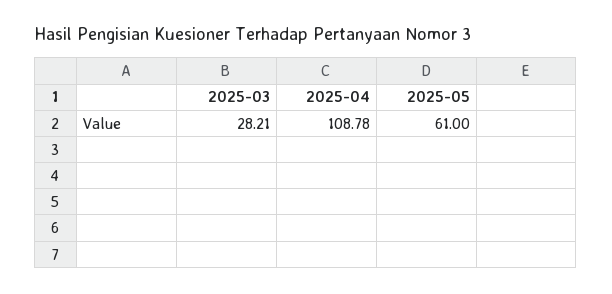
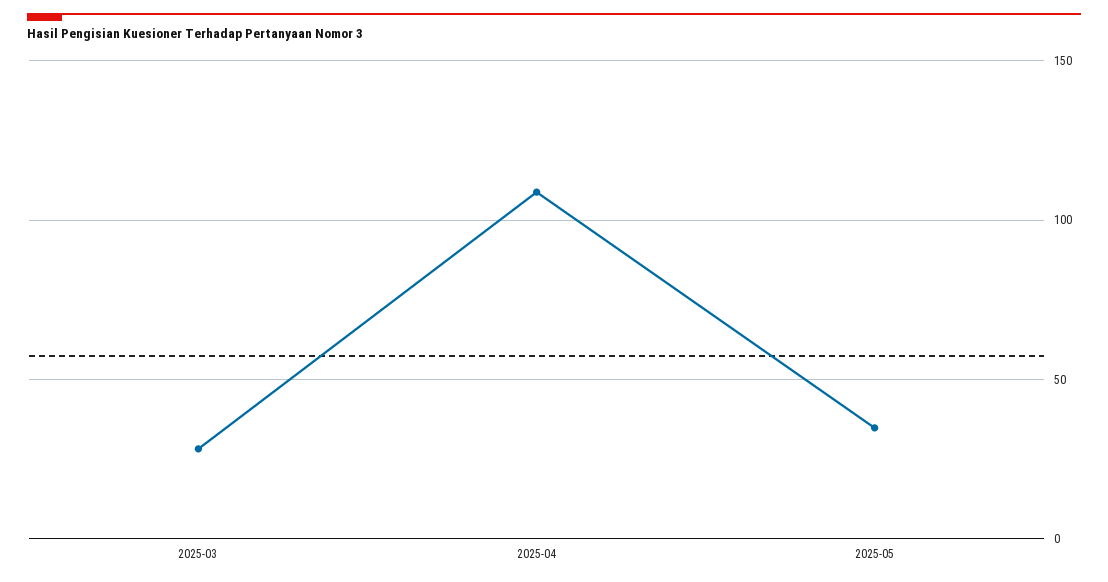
2025-05: 61 -> 35

